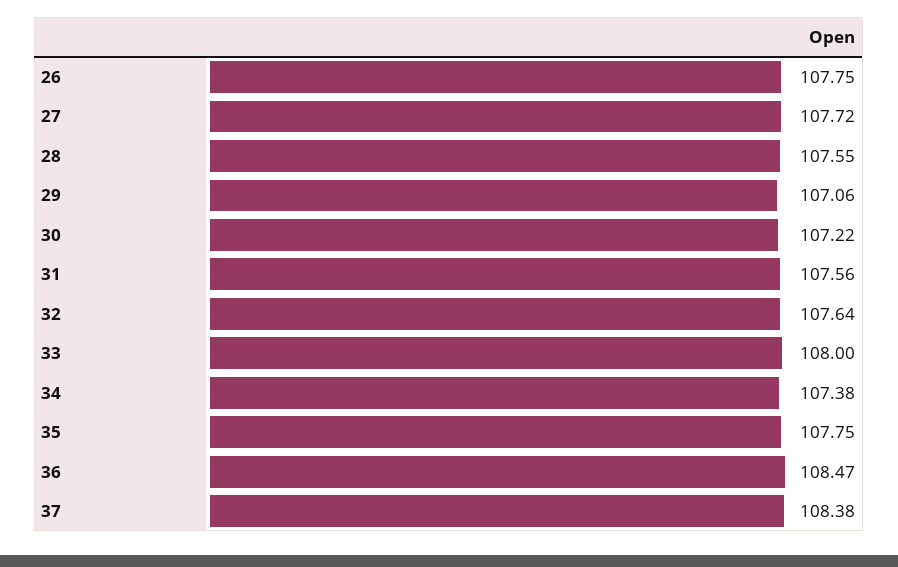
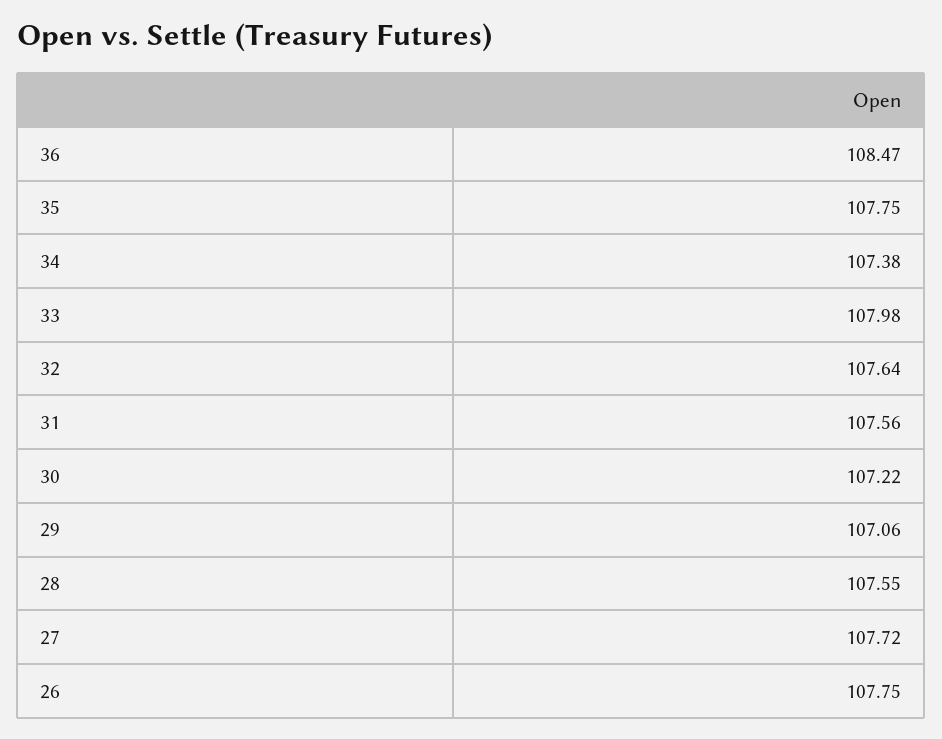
33: 108 -> 107.98
37: 108.38 -> none

